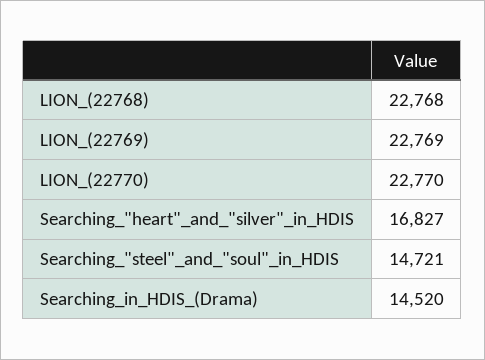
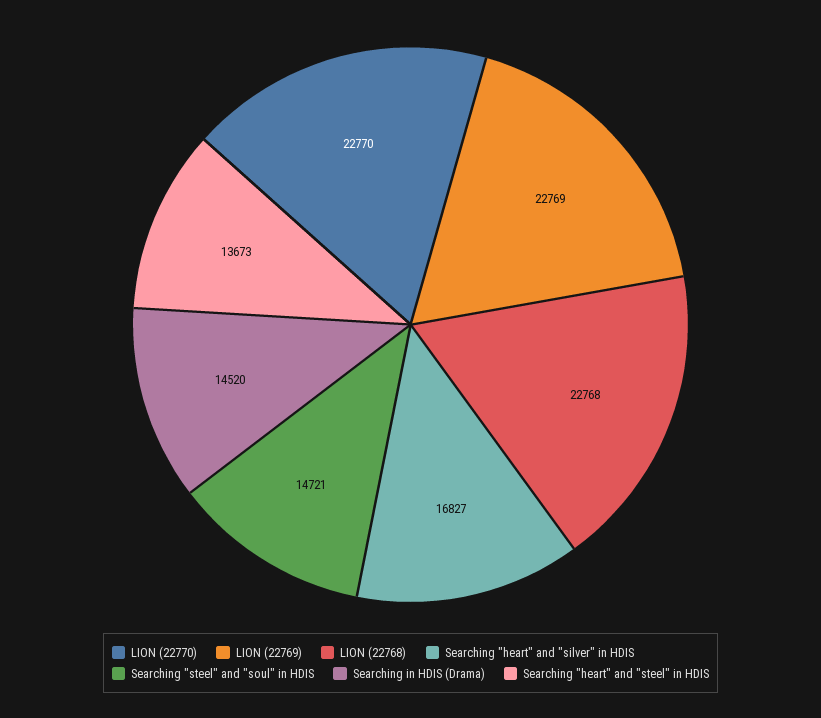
Searching "heart" and "steel" in HDIS: none -> 13673

